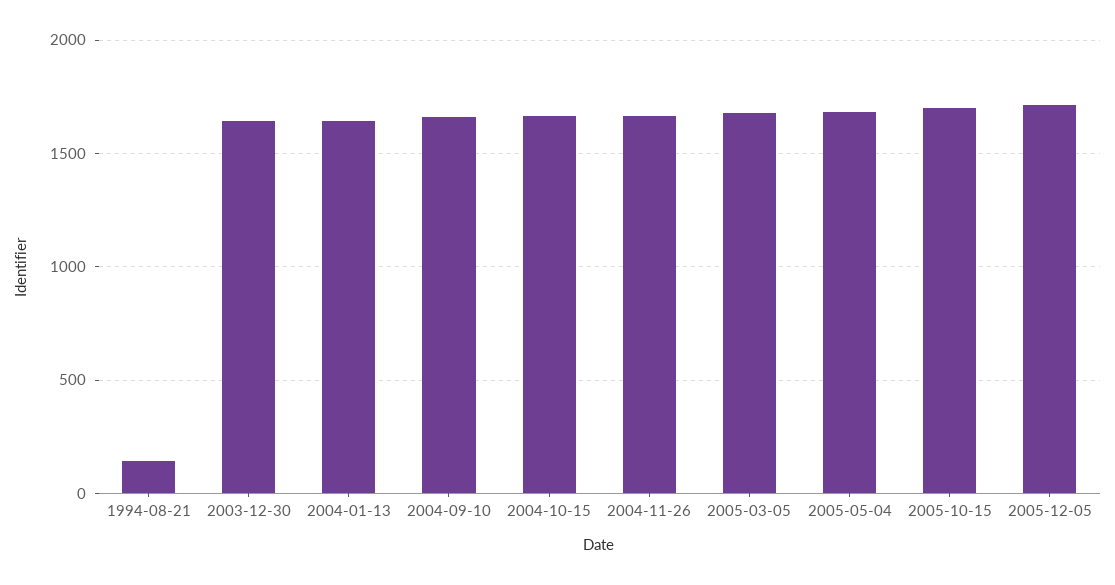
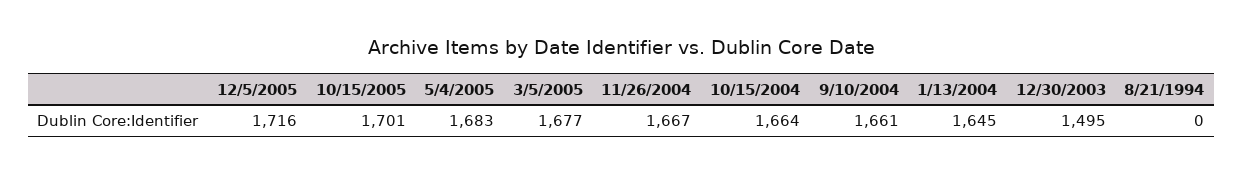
1994-08-21: 150 -> 0
2003-12-30: 1650 -> 1495

